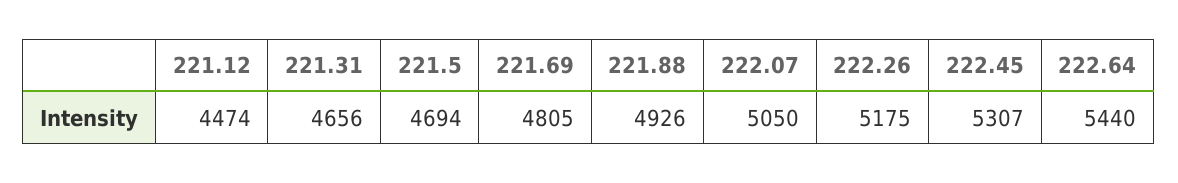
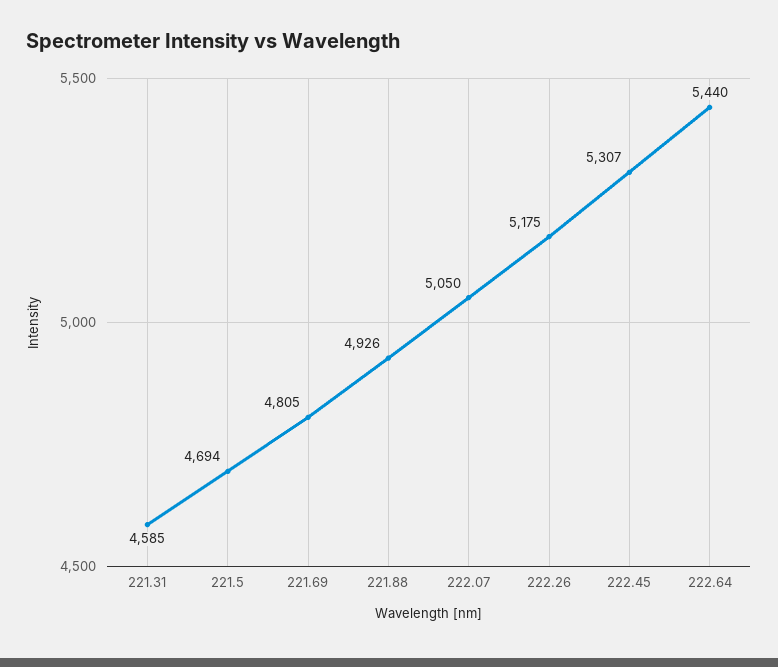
221.12: 4474 -> none
221.31: 4656 -> 4585

